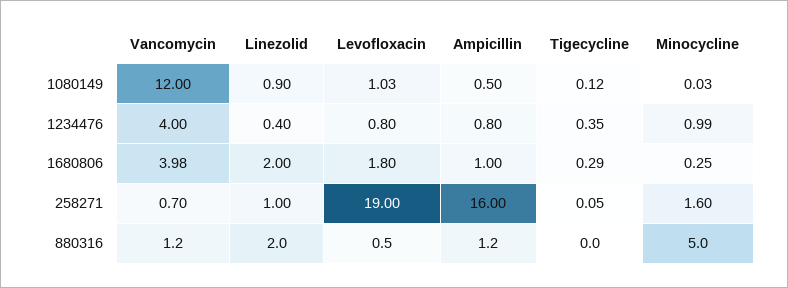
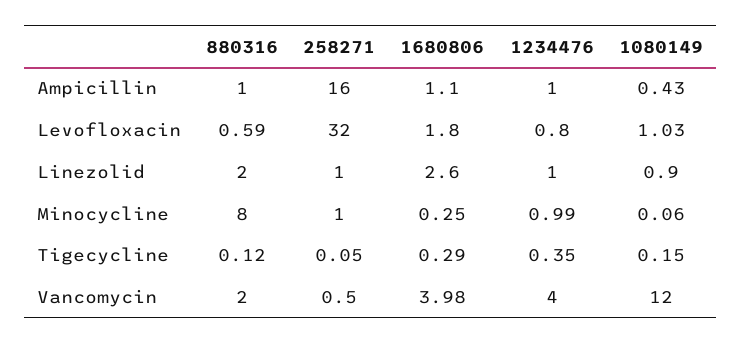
Ampicillin, 1080149: 0.5 -> 0.43
Tigecycline, 1080149: 0.12 -> 0.15
Minocycline, 1080149: 0.03 -> 0.06
Linezolid, 1234476: 0.4 -> 1
Ampicillin, 1234476: 0.8 -> 1
Linezolid, 1680806: 2 -> 2.6
Ampicillin, 1680806: 1 -> 1.1
Vancomycin, 258271: 0.7 -> 0.5
Levofloxacin, 258271: 19 -> 32
Minocycline, 258271: 1.6 -> 1
Vancomycin, 880316: 1.2 -> 2
Levofloxacin, 880316: 0.5 -> 0.59
Ampicillin, 880316: 1.2 -> 1
Tigecycline, 880316: 0 -> 0.12
Minocycline, 880316: 5 -> 8

